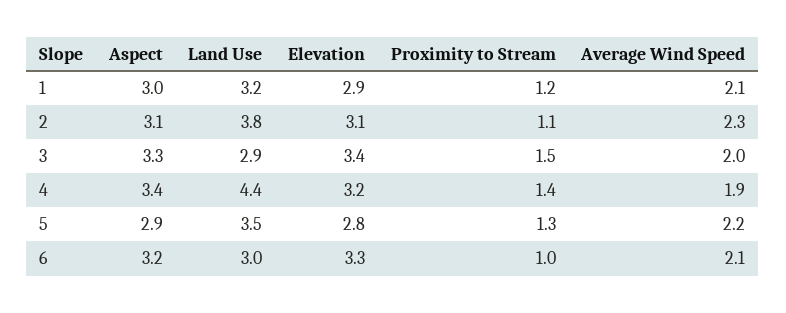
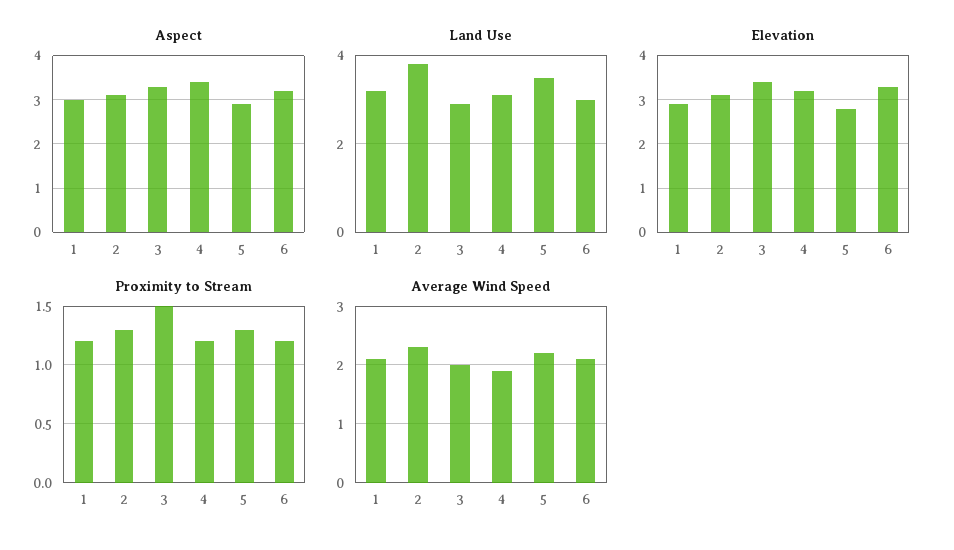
Proximity to Stream, 2: 1.1 -> 1.3
Land Use, 4: 4.4 -> 3
Proximity to Stream, 4: 1.4 -> 1.2
Proximity to Stream, 6: 1 -> 1.2

